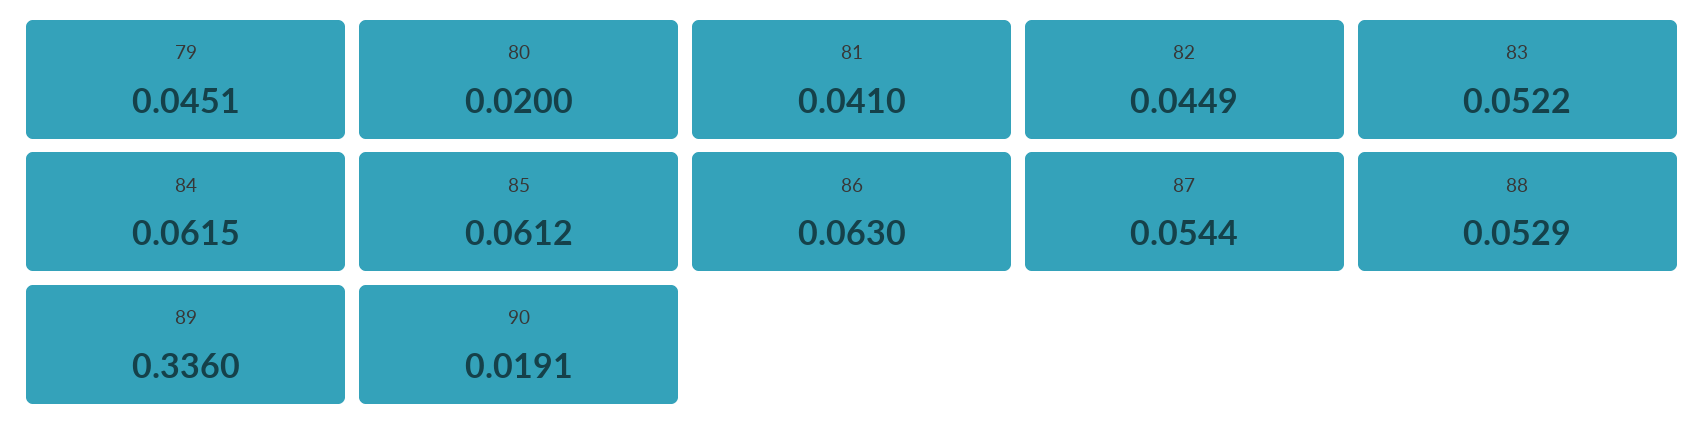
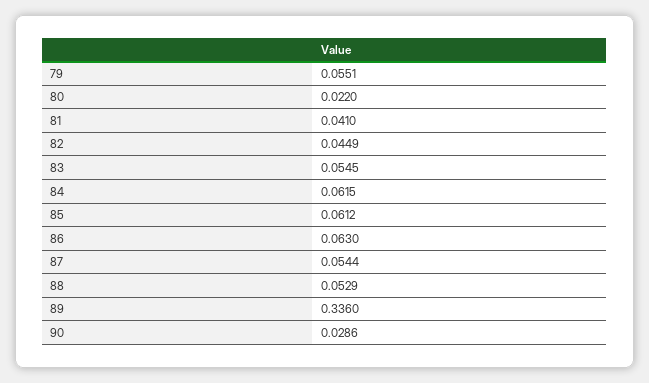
79: 0.0451 -> 0.0551
80: 0.02 -> 0.022
83: 0.0522 -> 0.0545
90: 0.0191 -> 0.0286

